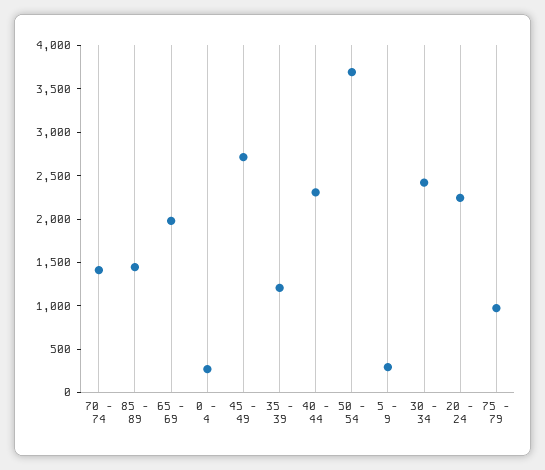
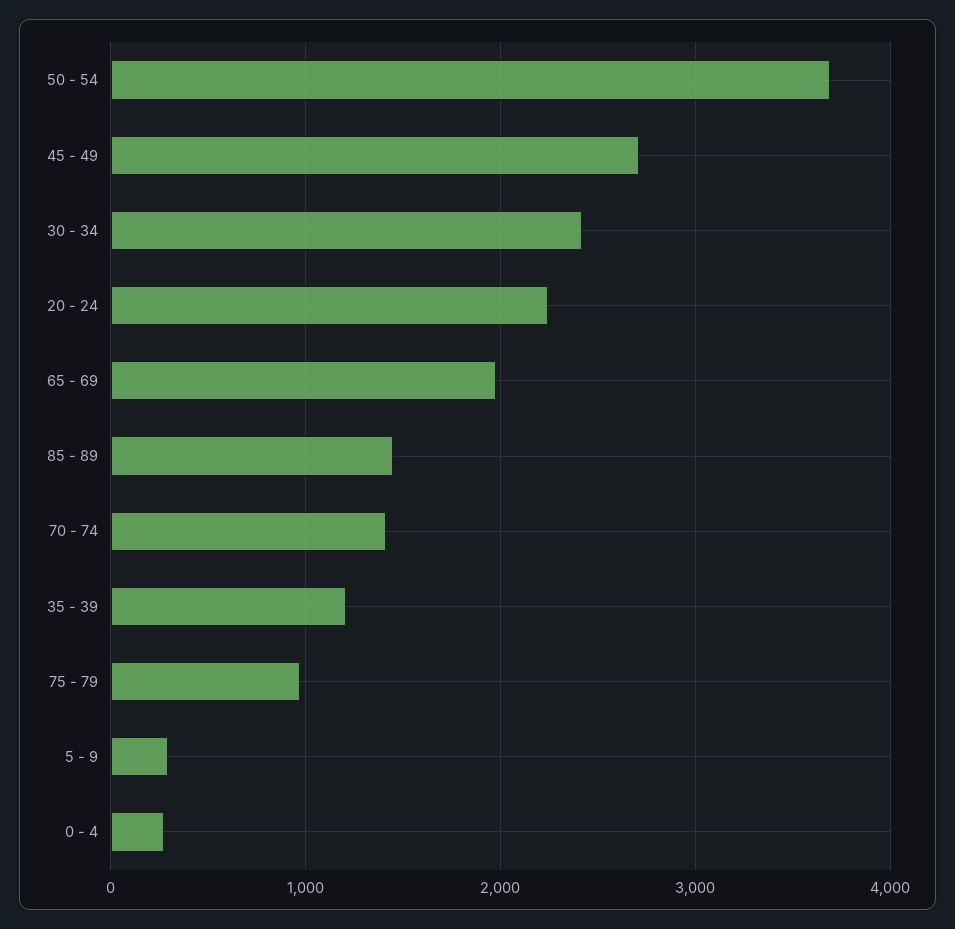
40 - 44: 2300 -> none

